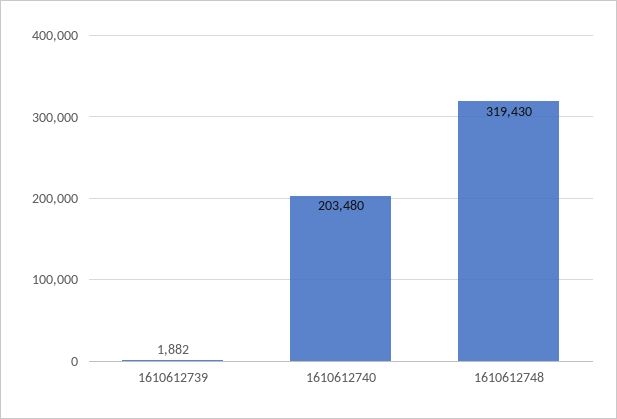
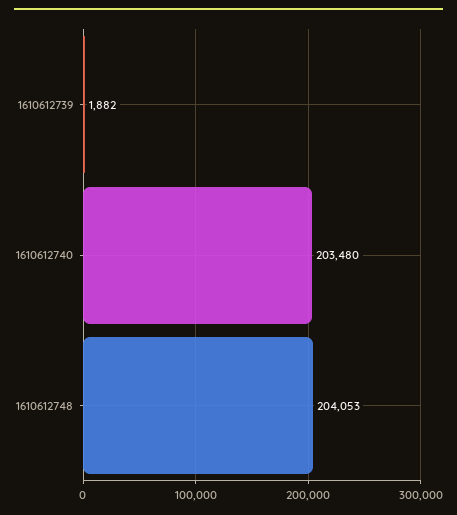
1610612748: 319430 -> 204053

